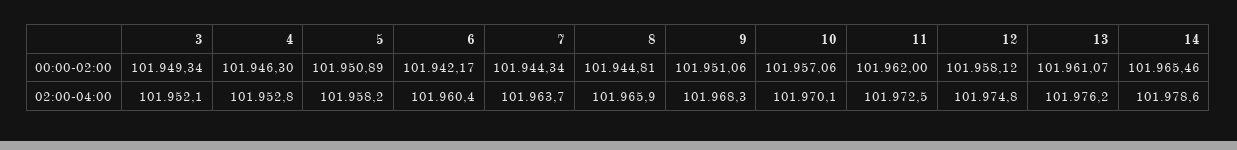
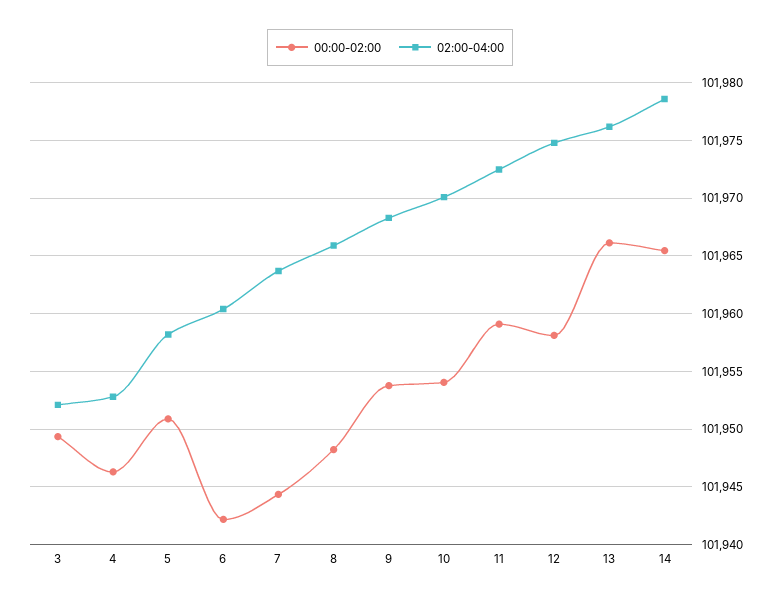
00:00-02:00, 8: 101944.81 -> 101948
00:00-02:00, 9: 101951.06 -> 101954
00:00-02:00, 10: 101957.06 -> 101954
00:00-02:00, 11: 101962 -> 101959
00:00-02:00, 13: 101961.07 -> 101966

